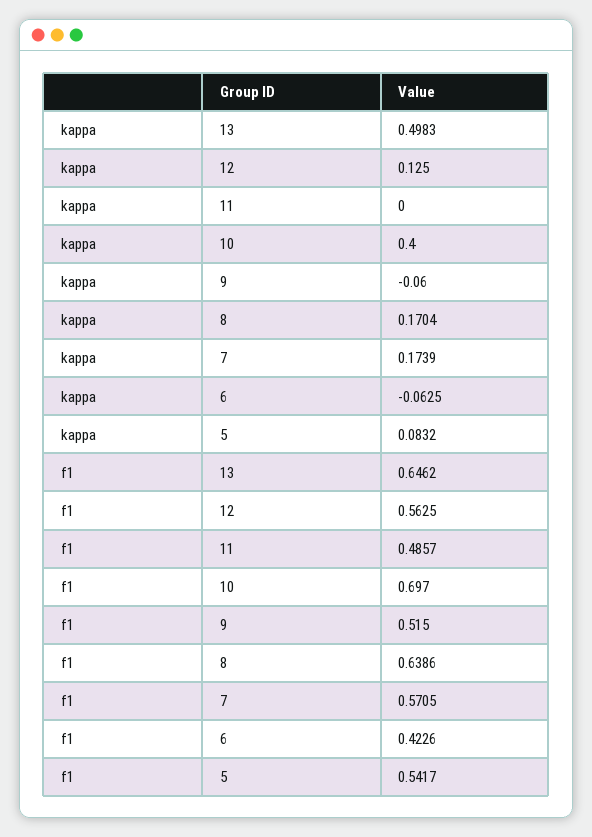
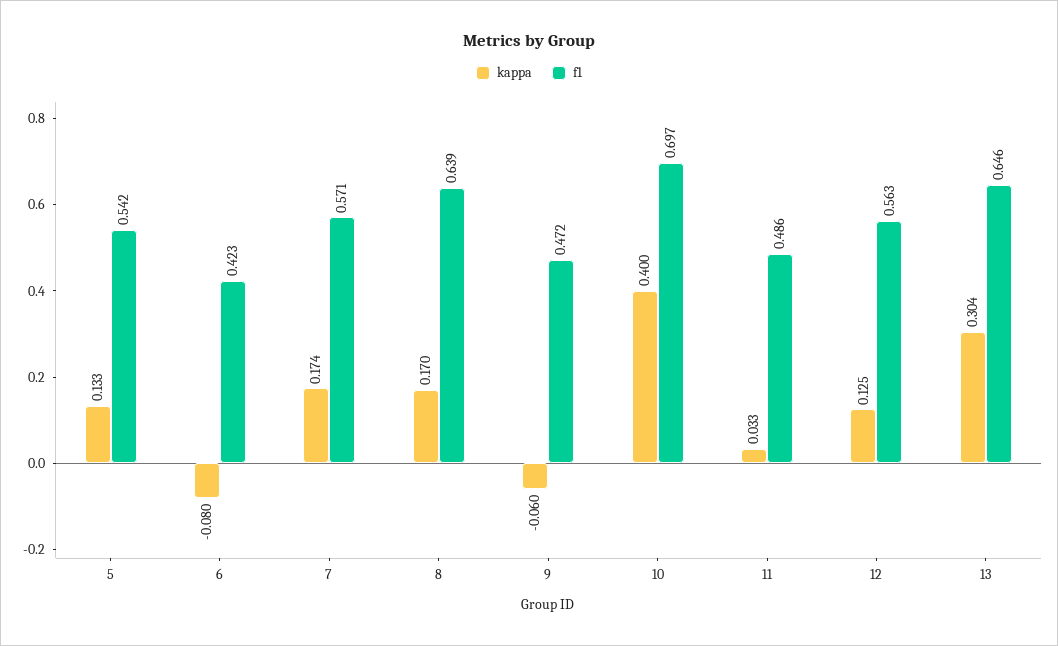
kappa, 13: 0.4983 -> 0.304
kappa, 11: 0 -> 0.033
kappa, 6: -0.0625 -> -0.08
kappa, 5: 0.0832 -> 0.133
f1, 9: 0.515 -> 0.472

